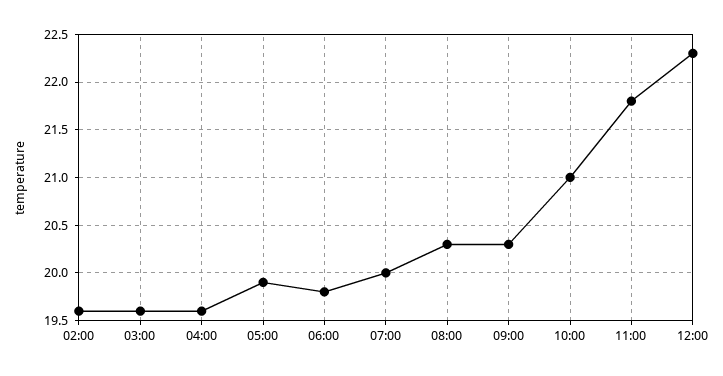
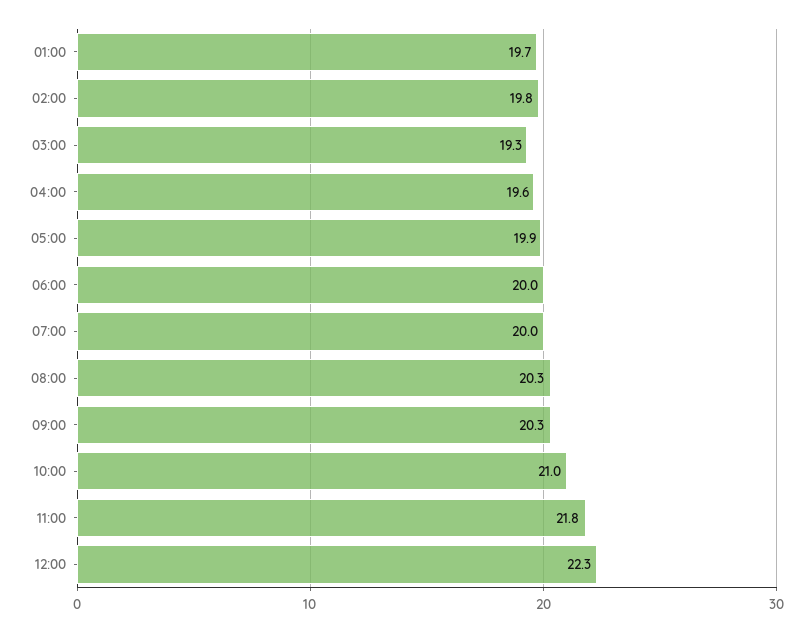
02:00: 19.6 -> 19.8
03:00: 19.6 -> 19.3
06:00: 19.8 -> 20
01:00: none -> 19.7

